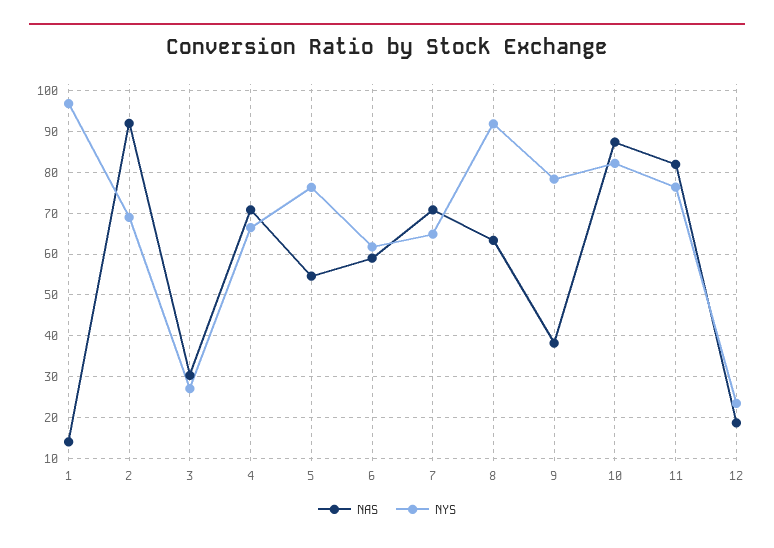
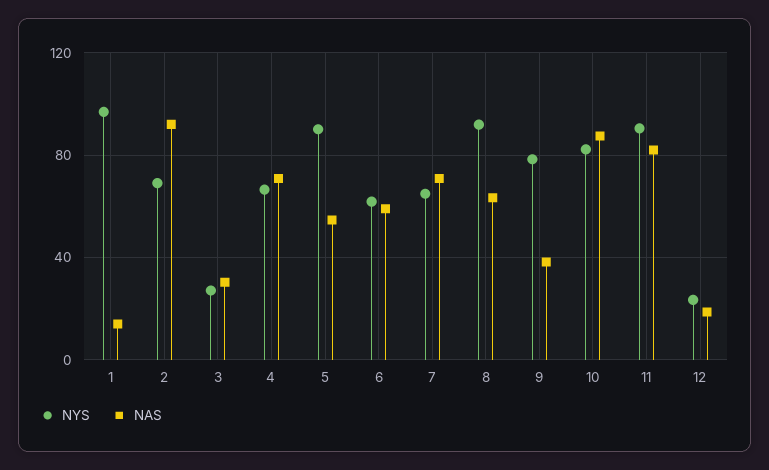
NYS, 5: 76 -> 90
NYS, 11: 76 -> 90

